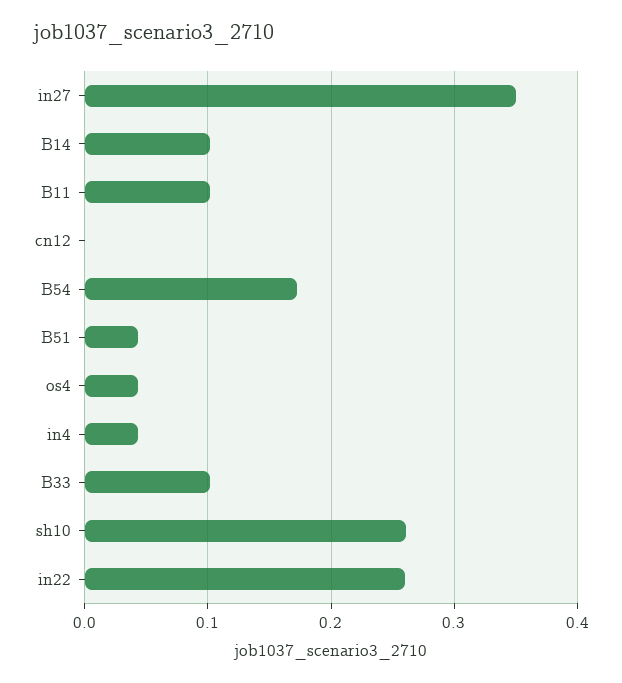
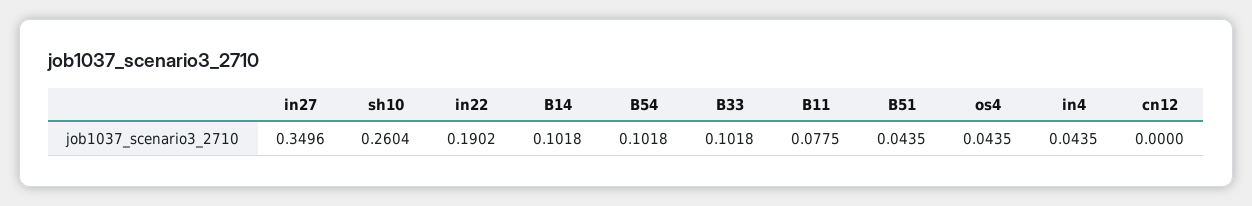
B11: 0.1 -> 0.0775
B54: 0.17 -> 0.1018
in22: 0.26 -> 0.1902

